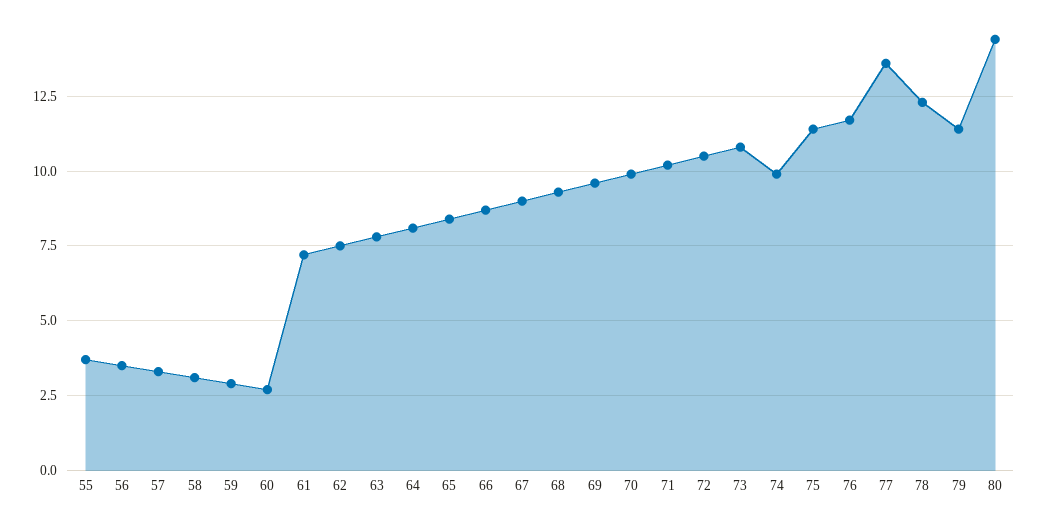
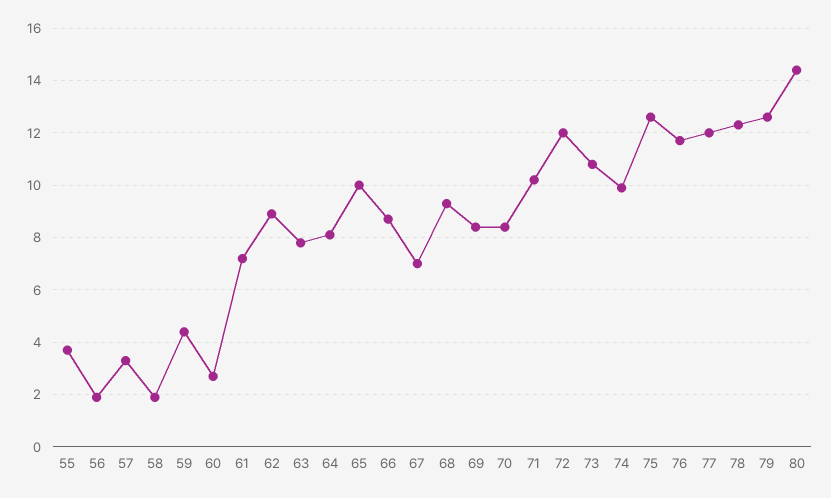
56: 3.5 -> 2
58: 3 -> 2
59: 3 -> 4.5
62: 7.5 -> 9
65: 8.5 -> 10
67: 9 -> 7
69: 9.5 -> 8.5
70: 10 -> 8.5
72: 10.5 -> 12
75: 11.5 -> 12.5
77: 13.5 -> 12
79: 11.5 -> 12.5

